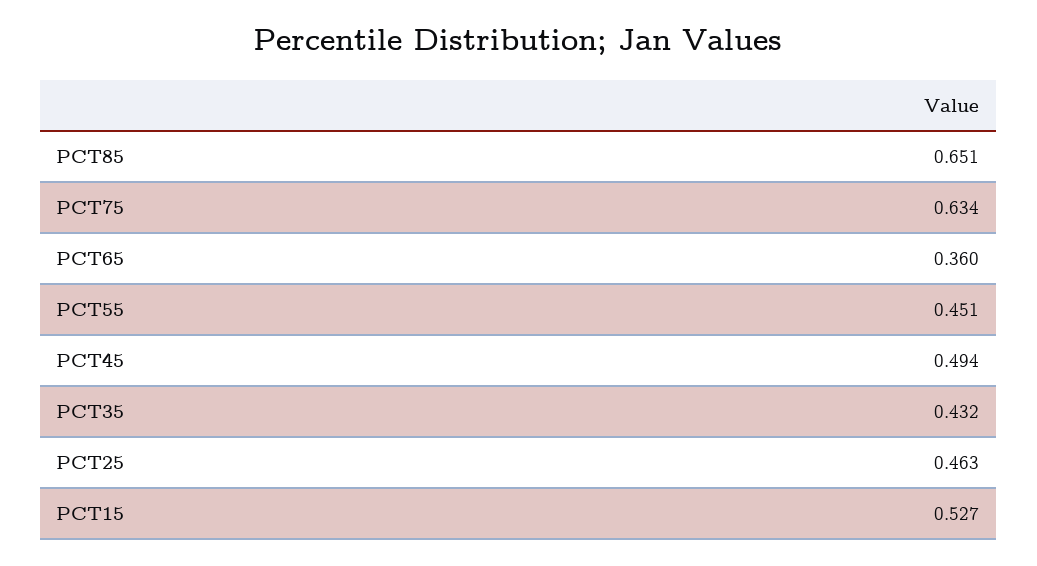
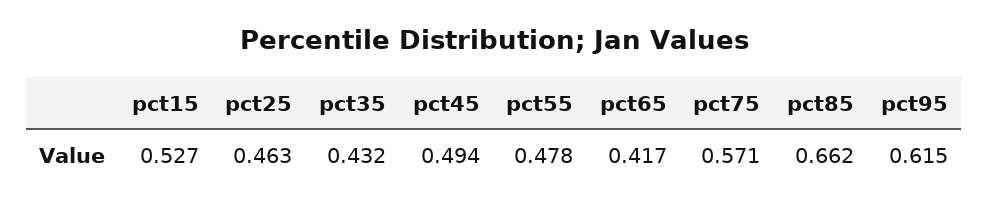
PCT85: 0.651 -> 0.662
PCT75: 0.634 -> 0.571
PCT65: 0.36 -> 0.417
PCT55: 0.451 -> 0.478
pct95: none -> 0.615

